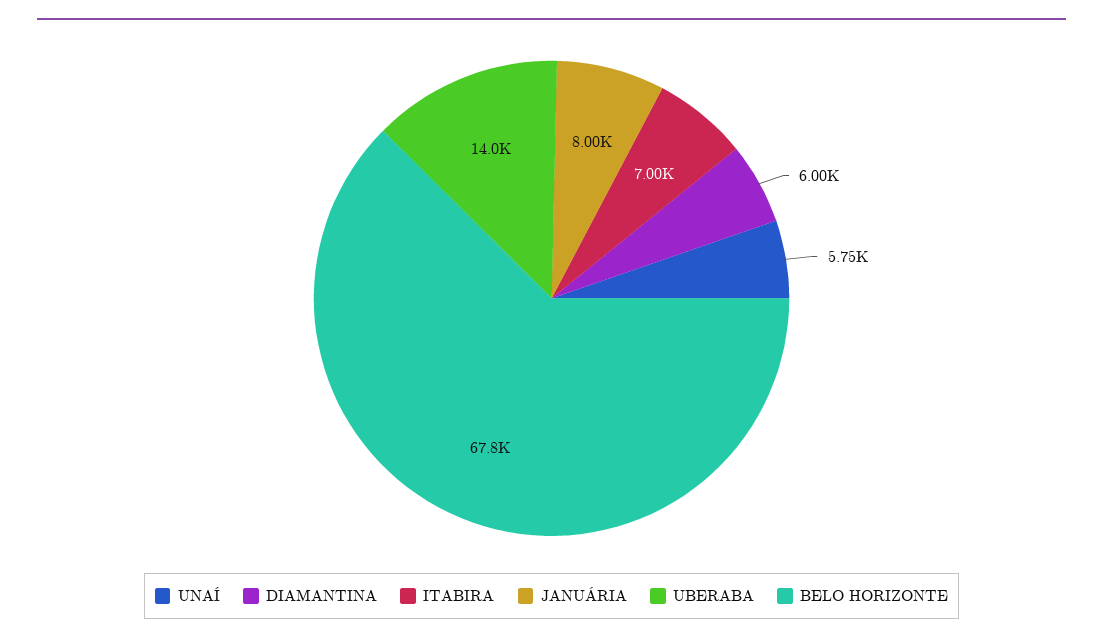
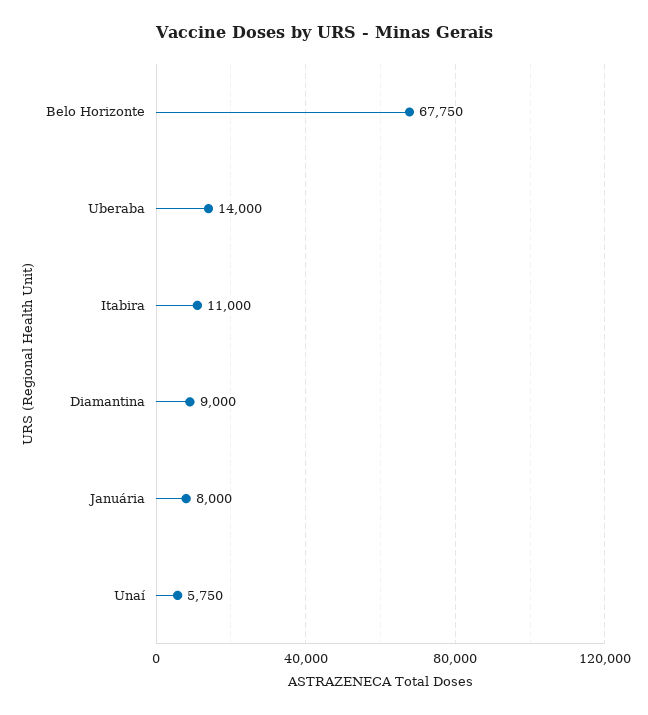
DIAMANTINA: 6000 -> 9000
ITABIRA: 7000 -> 11000

